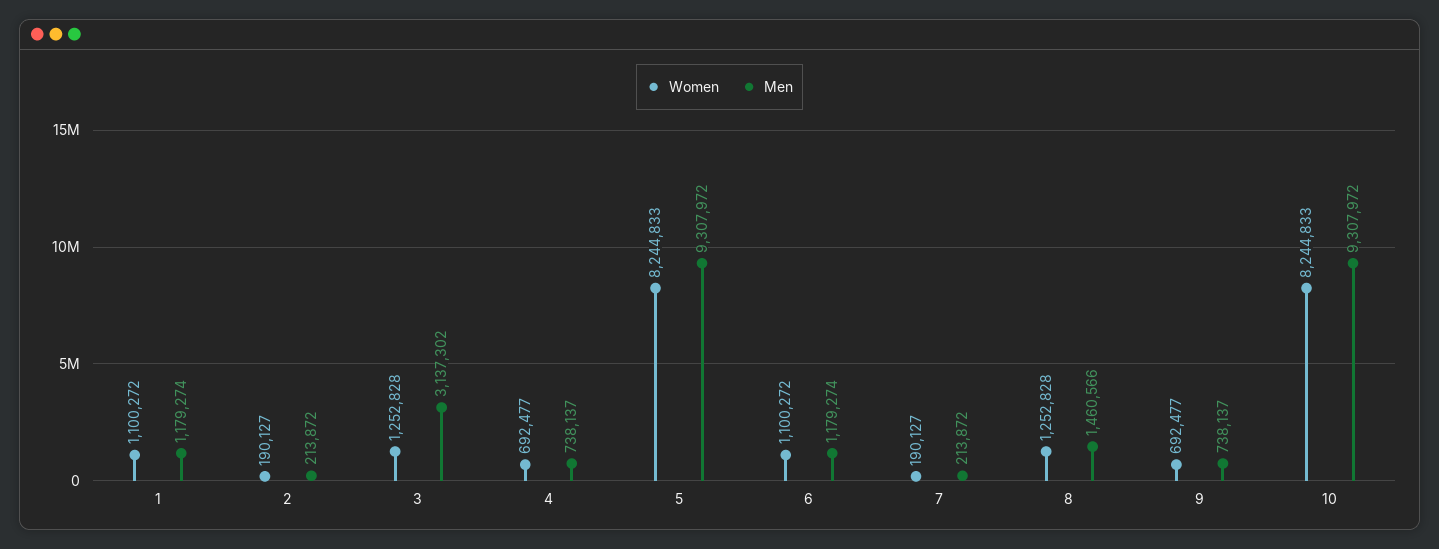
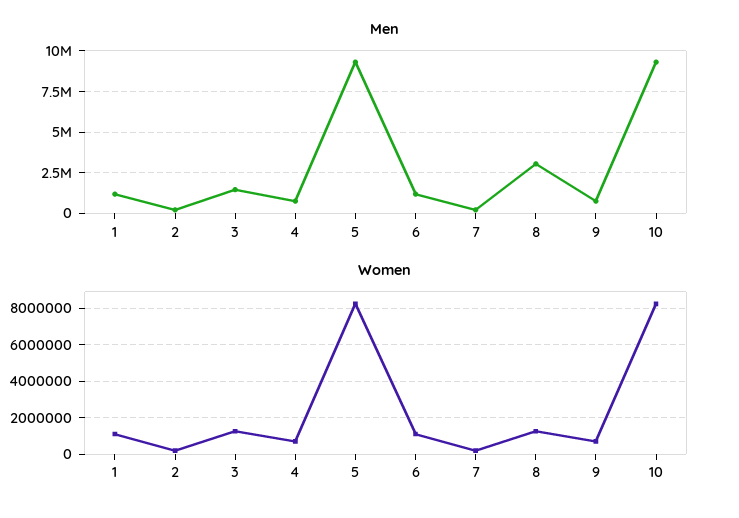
Men, 3: 3137302 -> 1500000
Men, 8: 1460566 -> 3000000

